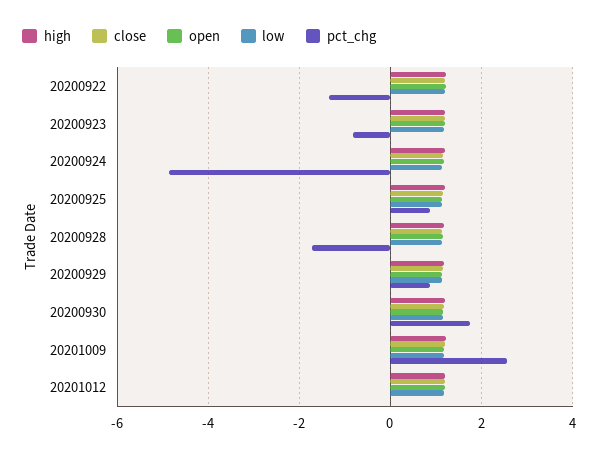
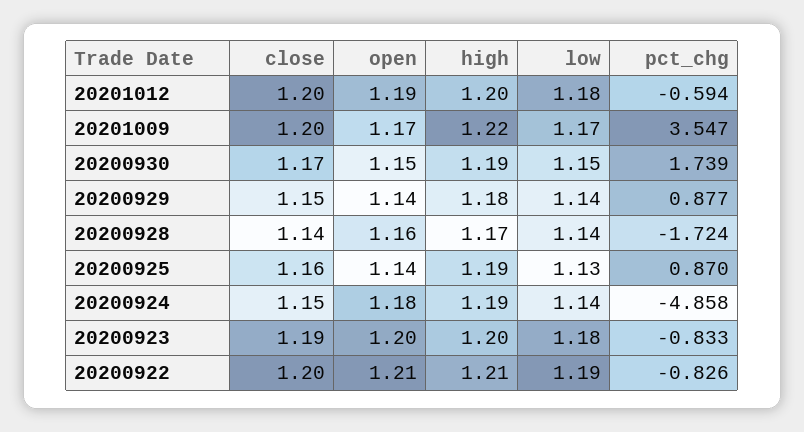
pct_chg, 20200922: -1.4 -> -0.826
pct_chg, 20201009: 2.6 -> 3.547
pct_chg, 20201012: 0 -> -0.594

